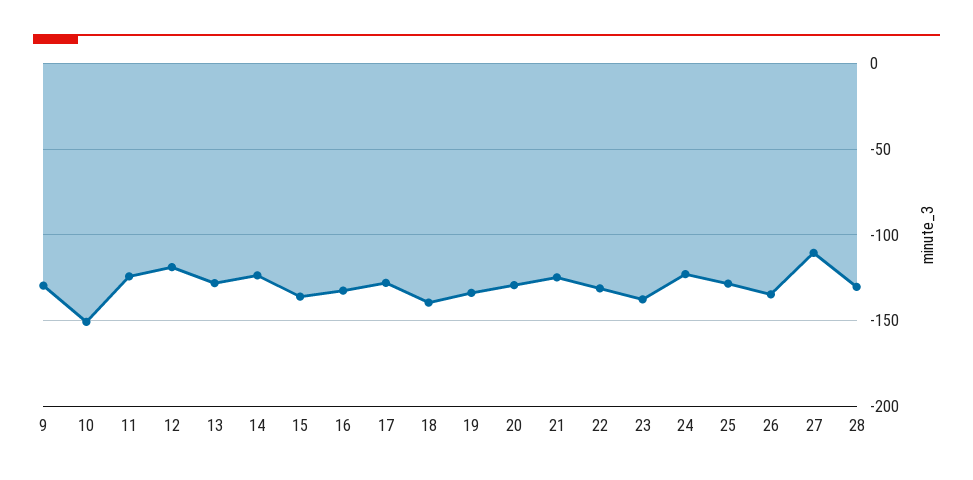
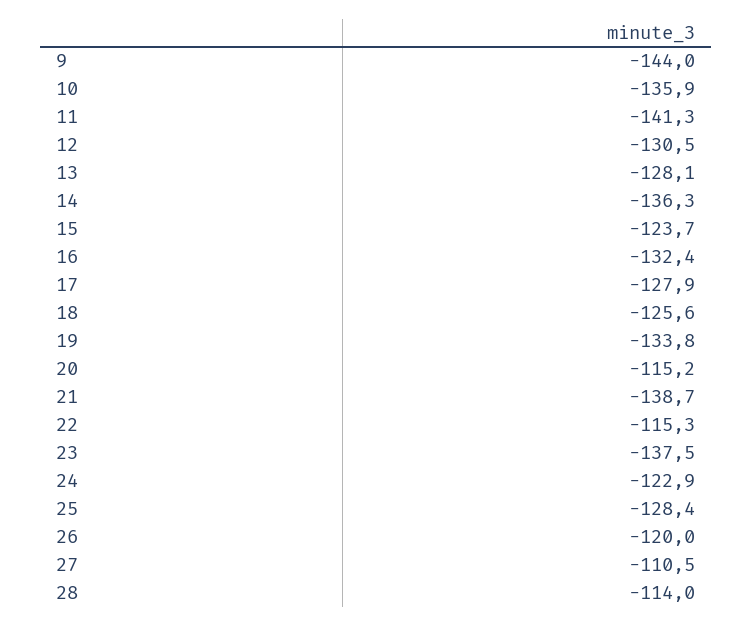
9: -130 -> -144
10: -150 -> -135.9
11: -125 -> -141.3
12: -120 -> -130.5
14: -125 -> -136.3
15: -135 -> -123.7
18: -140 -> -125.6
20: -130 -> -115.2
21: -125 -> -138.7
22: -130 -> -115.3
26: -135 -> -120
28: -130 -> -114

